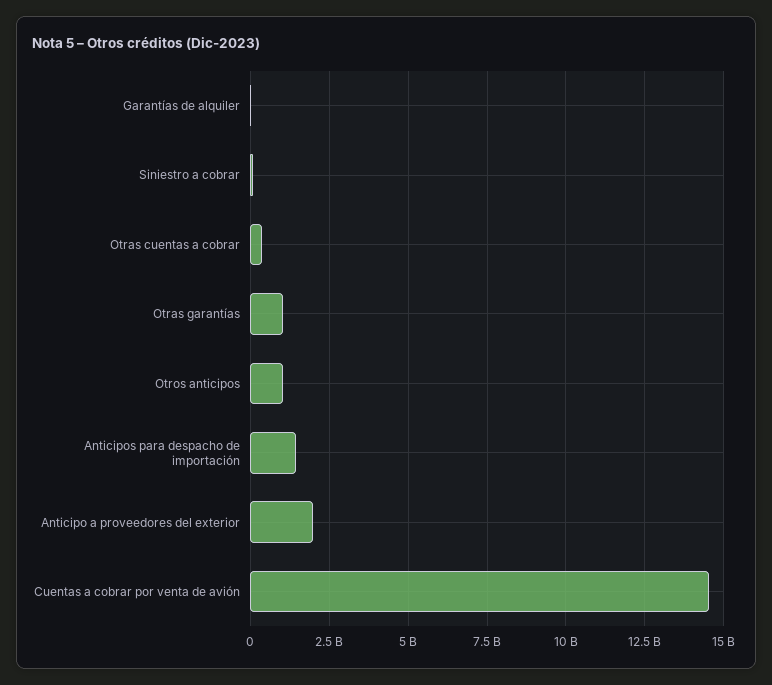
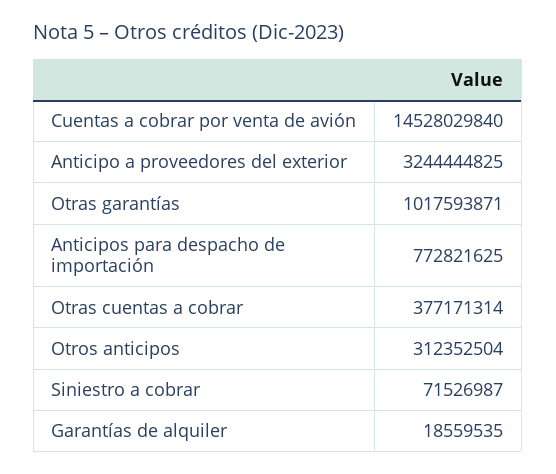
Otros anticipos: 1000000000 -> 312352504
Anticipos para despacho de importación: 1500000000 -> 772821625
Anticipo a proveedores del exterior: 2000000000 -> 3244444825

